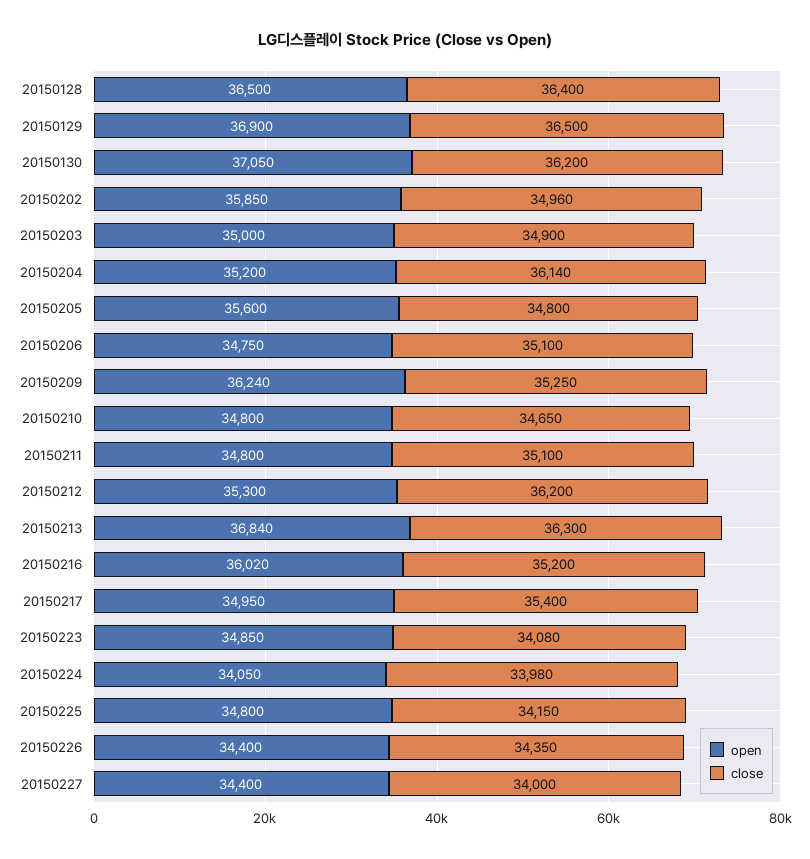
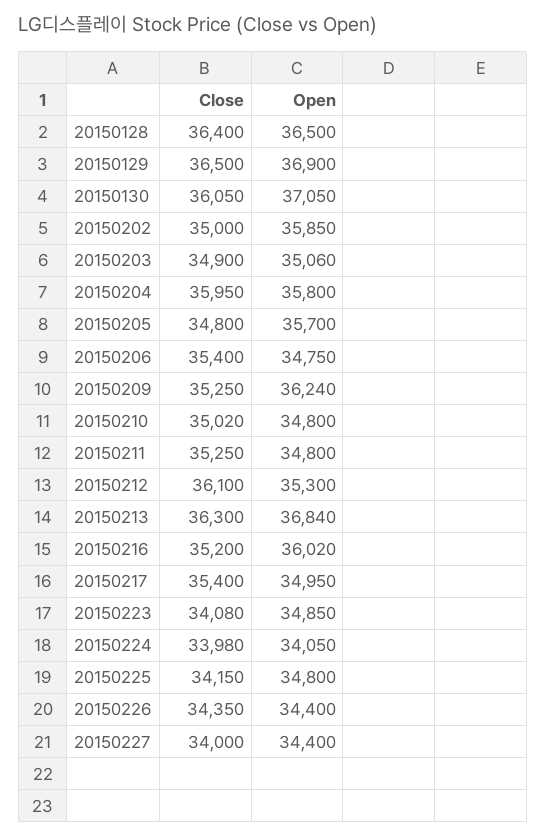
close, 20150130: 36200 -> 36050
close, 20150202: 34960 -> 35000
open, 20150203: 35000 -> 35060
open, 20150204: 35200 -> 35800
close, 20150204: 36140 -> 35950
open, 20150205: 35600 -> 35700
close, 20150206: 35100 -> 35400
close, 20150210: 34650 -> 35020
close, 20150211: 35100 -> 35250
close, 20150212: 36200 -> 36100

